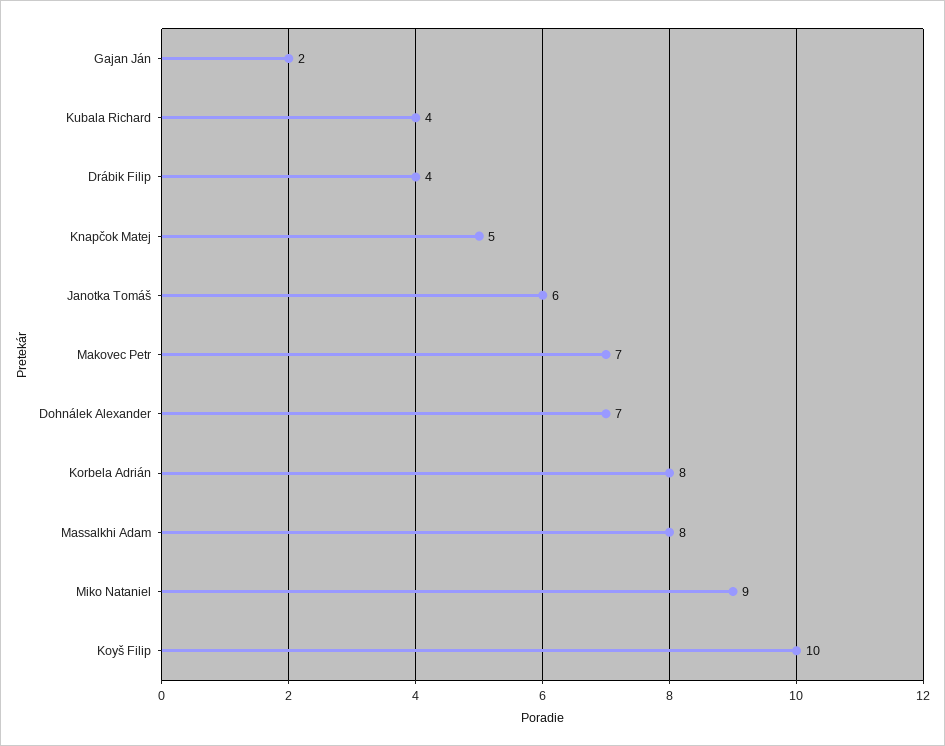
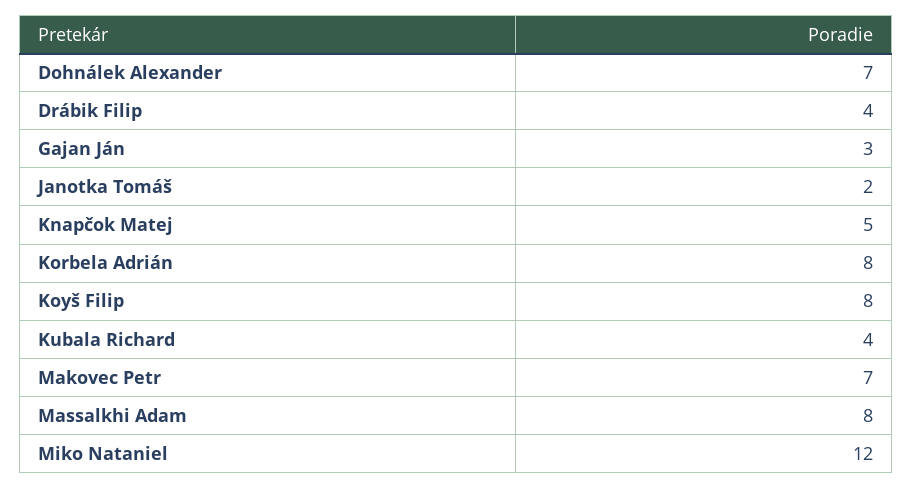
Gajan Ján: 2 -> 3
Janotka Tomáš: 6 -> 2
Miko Nataniel: 9 -> 12
Koyš Filip: 10 -> 8

